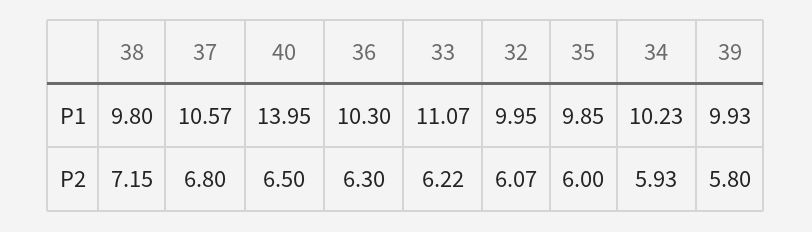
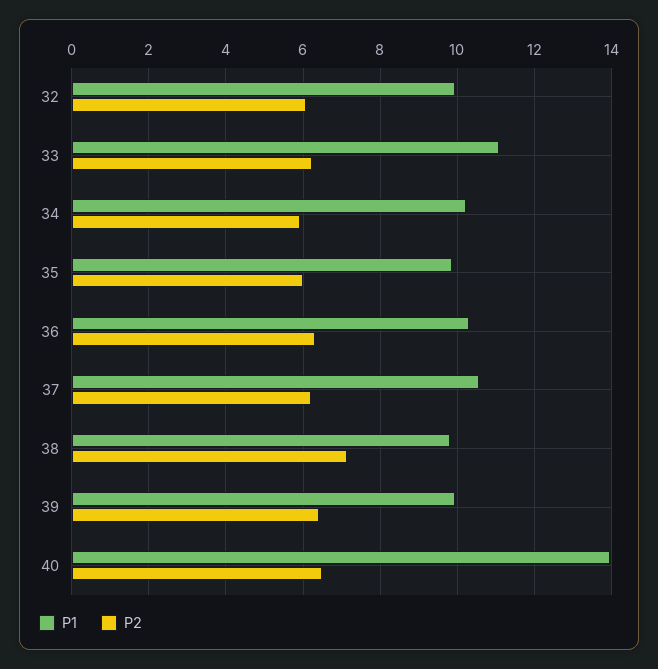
P2, 37: 6.8 -> 6.2
P2, 39: 5.8 -> 6.4

